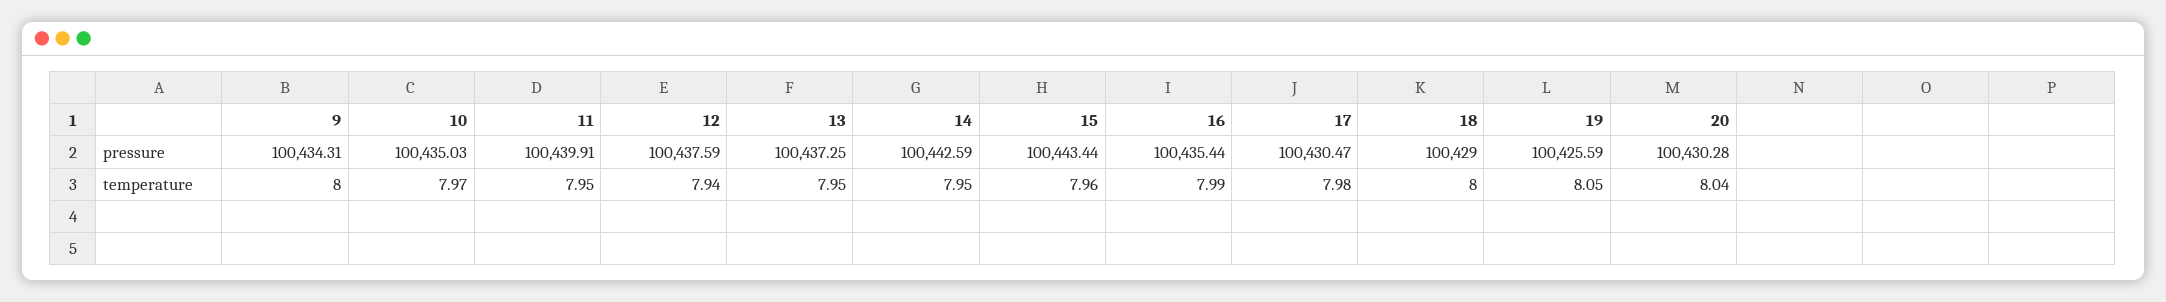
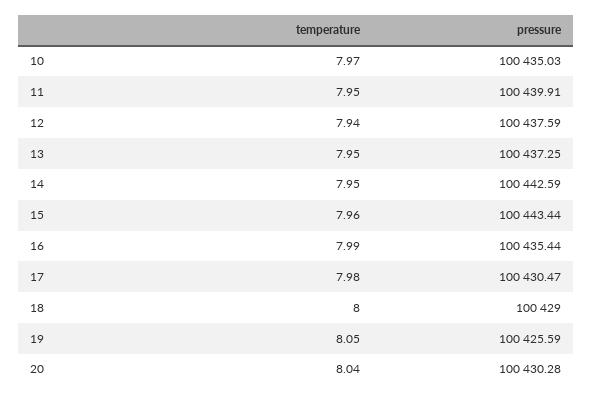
9, pressure: 100434.31 -> none
9, temperature: 8 -> none

